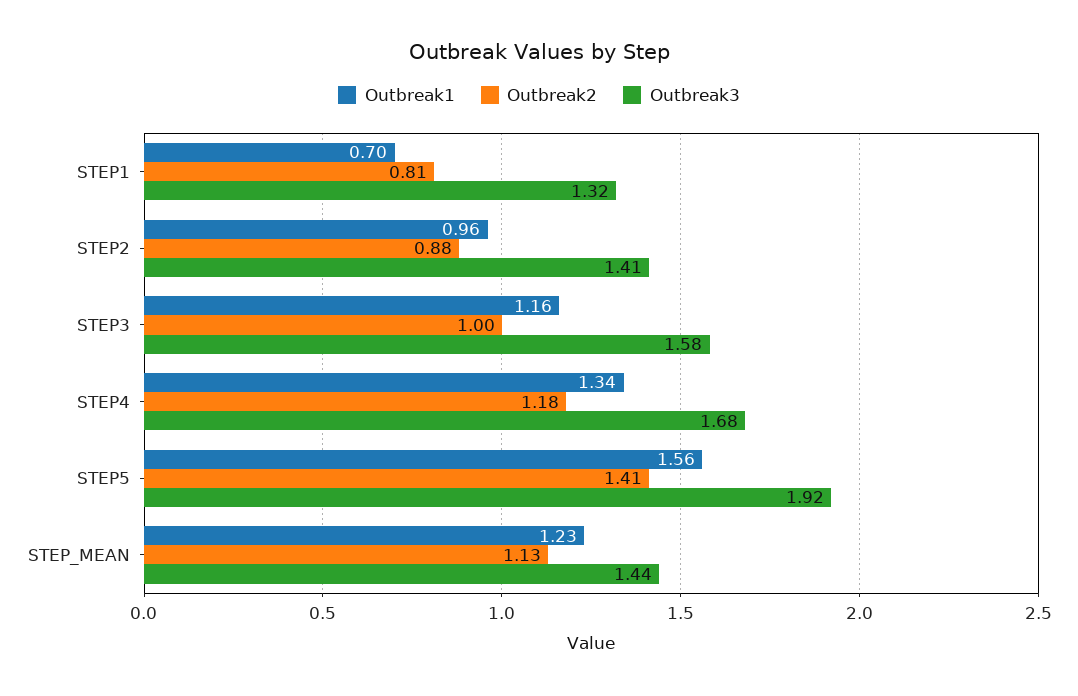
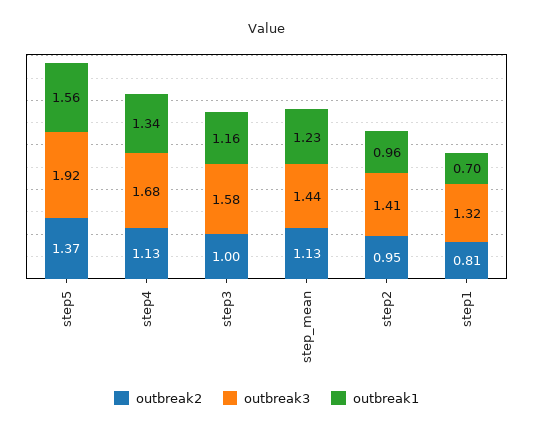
Outbreak2, STEP2: 0.88 -> 0.95
Outbreak2, STEP4: 1.18 -> 1.13
Outbreak2, STEP5: 1.41 -> 1.37

